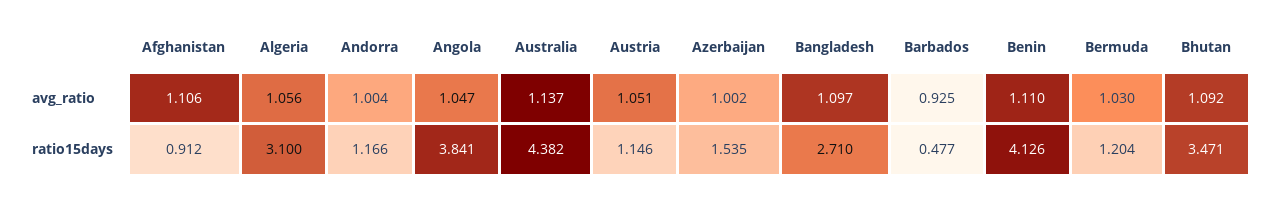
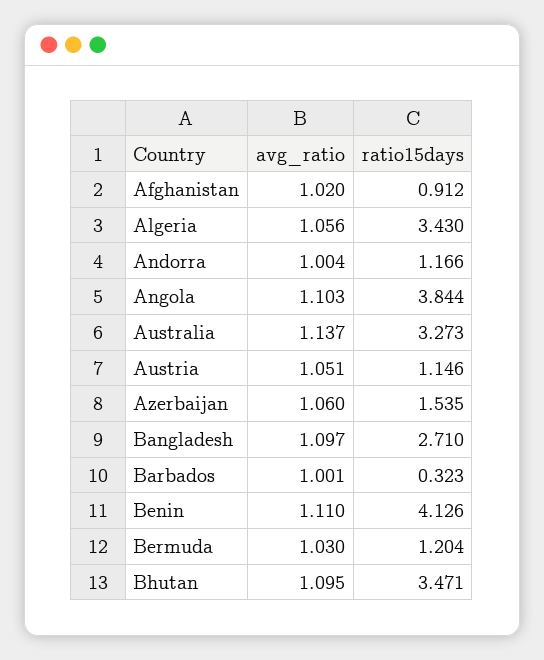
Afghanistan, avg_ratio: 1.106 -> 1.02
Angola, avg_ratio: 1.047 -> 1.103
Azerbaijan, avg_ratio: 1.002 -> 1.06
Barbados, avg_ratio: 0.925 -> 1.001
Bhutan, avg_ratio: 1.092 -> 1.095
Algeria, ratio15days: 3.1 -> 3.43
Angola, ratio15days: 3.841 -> 3.844
Australia, ratio15days: 4.382 -> 3.273
Barbados, ratio15days: 0.477 -> 0.323

